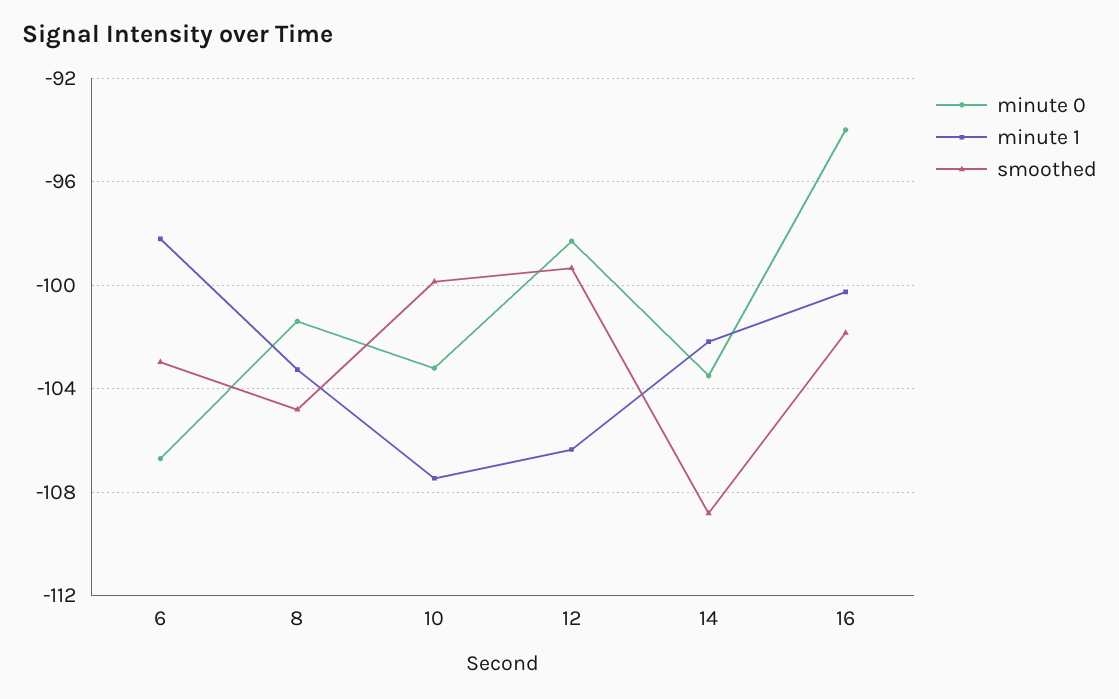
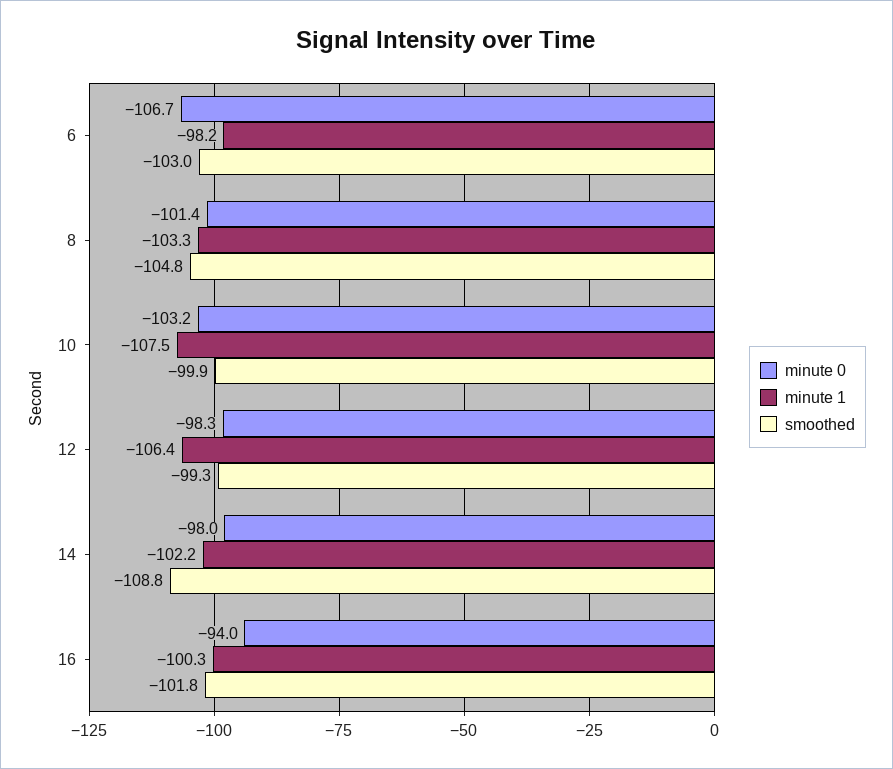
minute 0, 14: -103.5 -> -98

